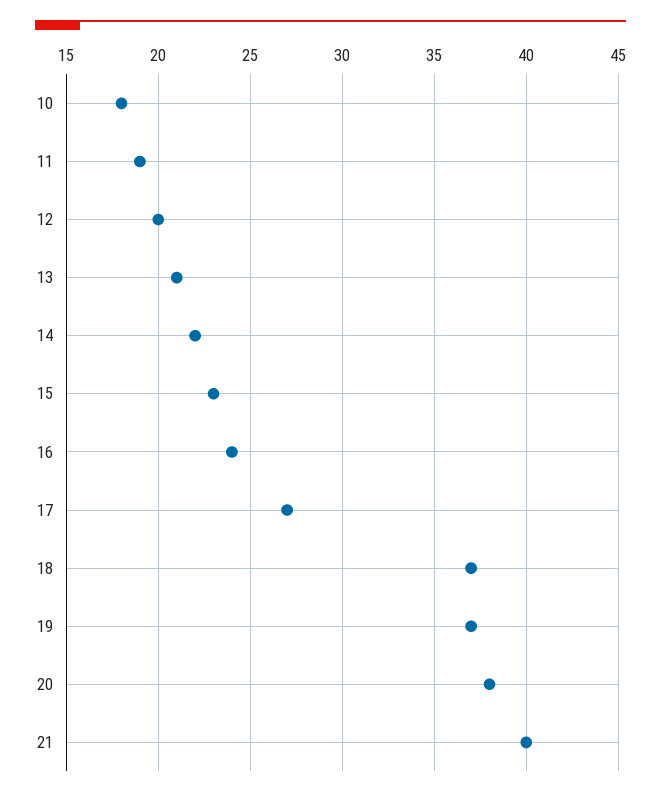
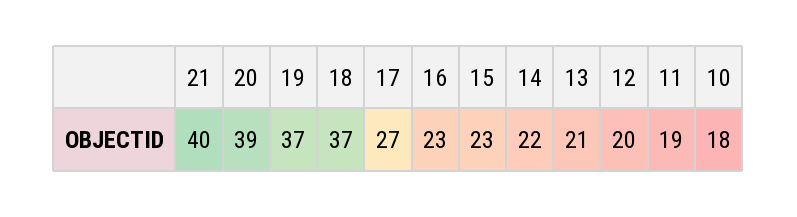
16: 24 -> 23
20: 38 -> 39

